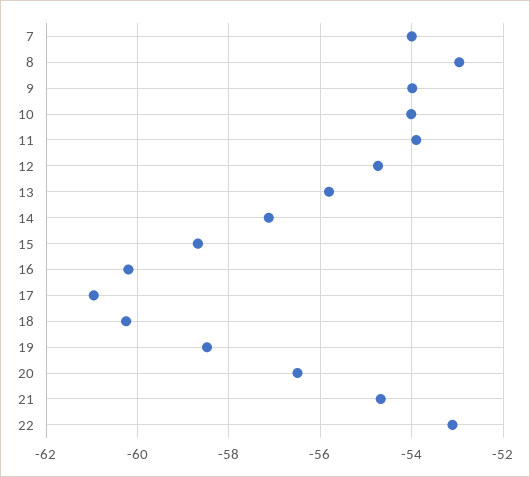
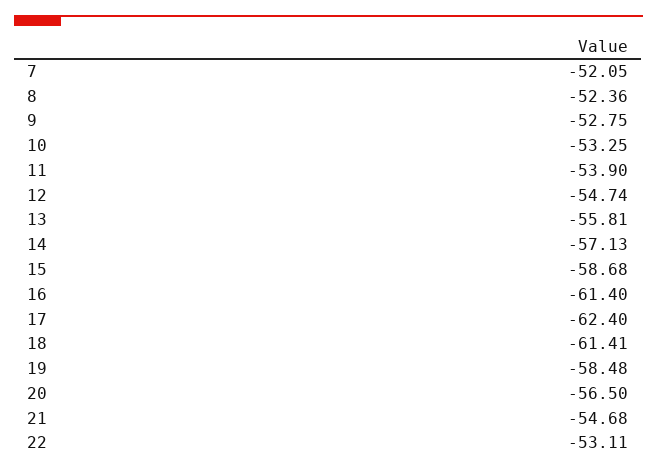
7: -54 -> -52.05
8: -53 -> -52.36
9: -54 -> -52.75
10: -54 -> -53.25
16: -60.2 -> -61.4
17: -61 -> -62.4
18: -60.2 -> -61.41

